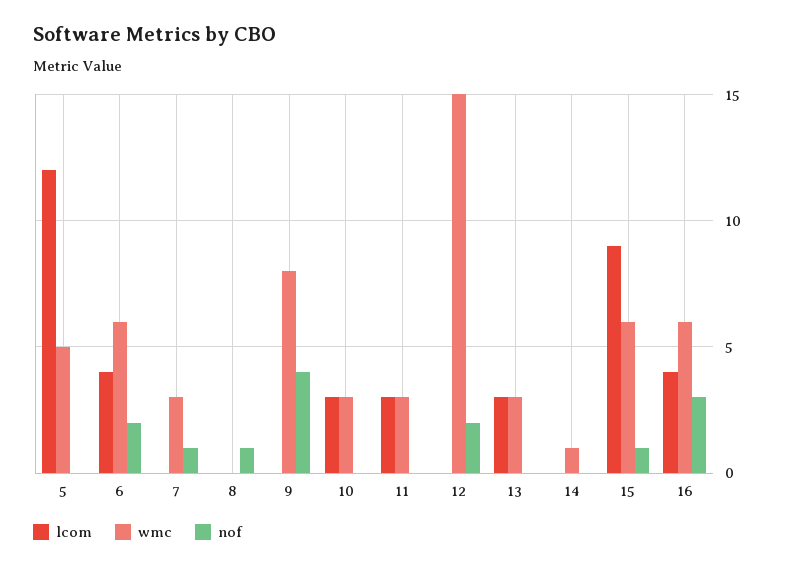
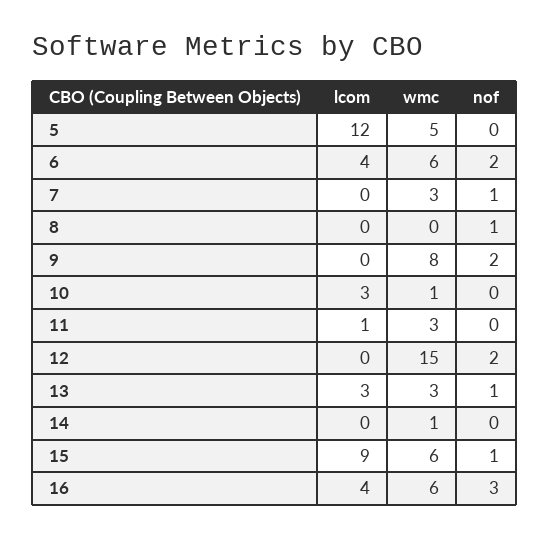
nof, 9: 4 -> 2
wmc, 10: 3 -> 1
lcom, 11: 3 -> 1
nof, 13: 0 -> 1

